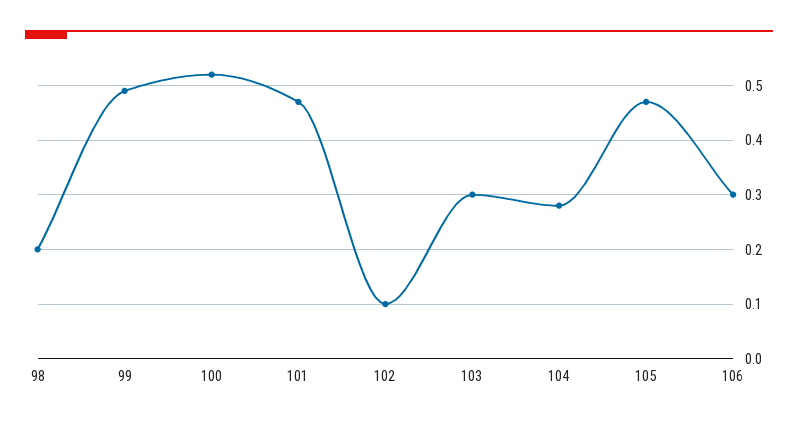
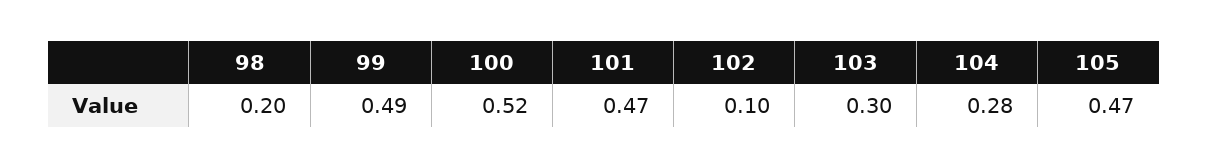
106: 0.3 -> none

